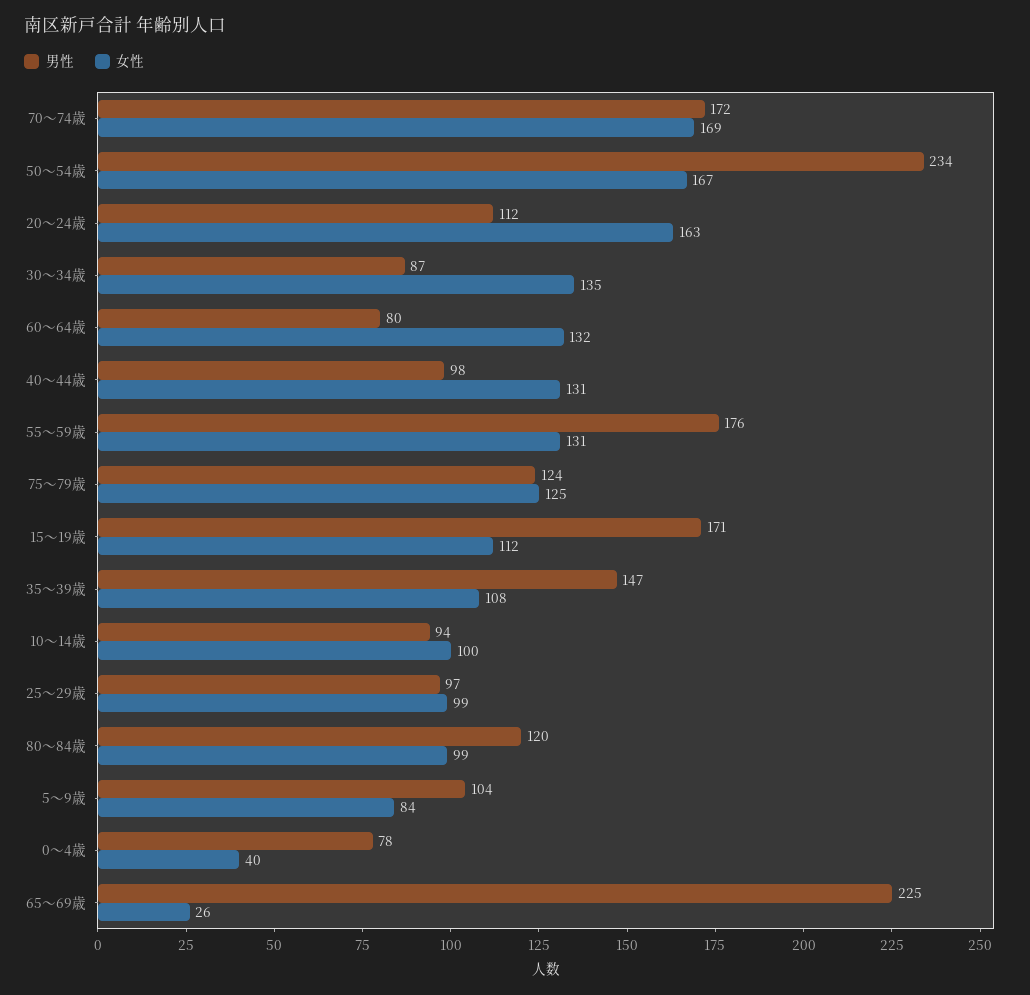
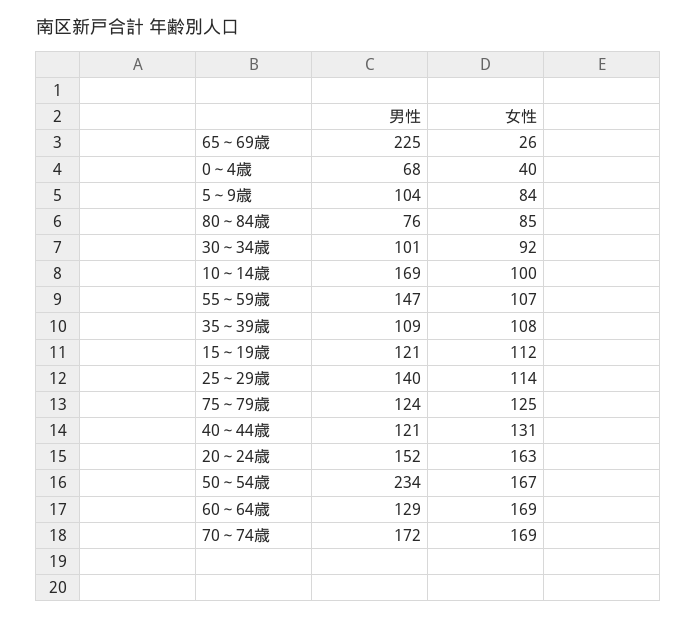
男性, 20～24歳: 112 -> 152
男性, 30～34歳: 87 -> 101
女性, 30～34歳: 135 -> 92
男性, 60～64歳: 80 -> 129
女性, 60～64歳: 132 -> 169
男性, 40～44歳: 98 -> 121
男性, 55～59歳: 176 -> 147
女性, 55～59歳: 131 -> 107
男性, 15～19歳: 171 -> 121
男性, 35～39歳: 147 -> 109
男性, 10～14歳: 94 -> 169
男性, 25～29歳: 97 -> 140
女性, 25～29歳: 99 -> 114
男性, 80～84歳: 120 -> 76
女性, 80～84歳: 99 -> 85
男性, 0～4歳: 78 -> 68

